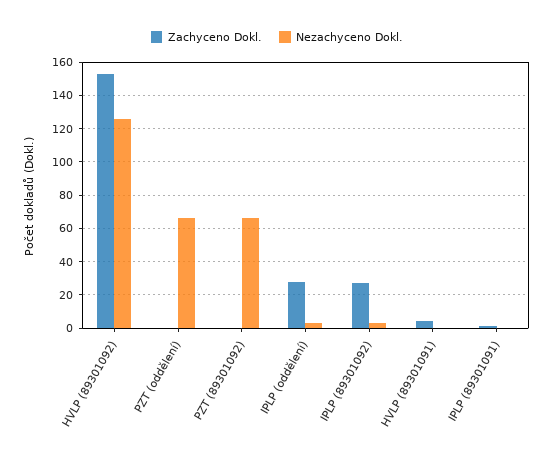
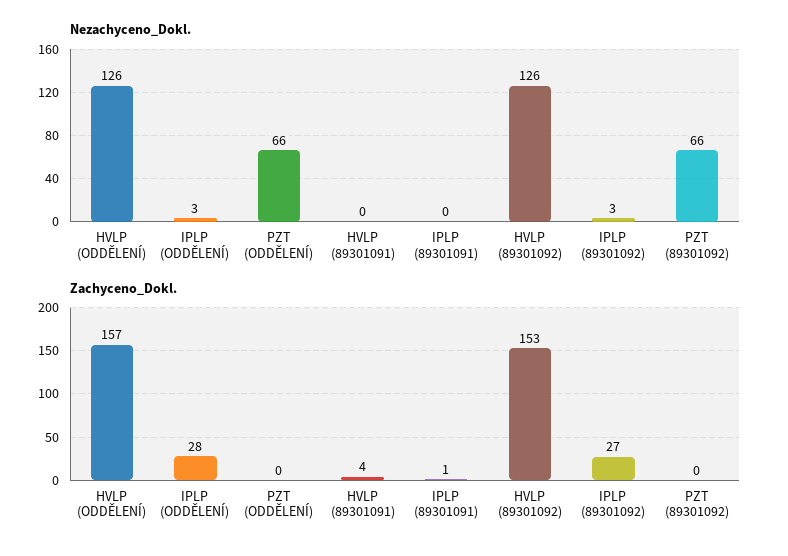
Nezachyceno Dokl., HVLP (ODDĚLENÍ): none -> 126
Zachyceno Dokl., HVLP (ODDĚLENÍ): none -> 157

